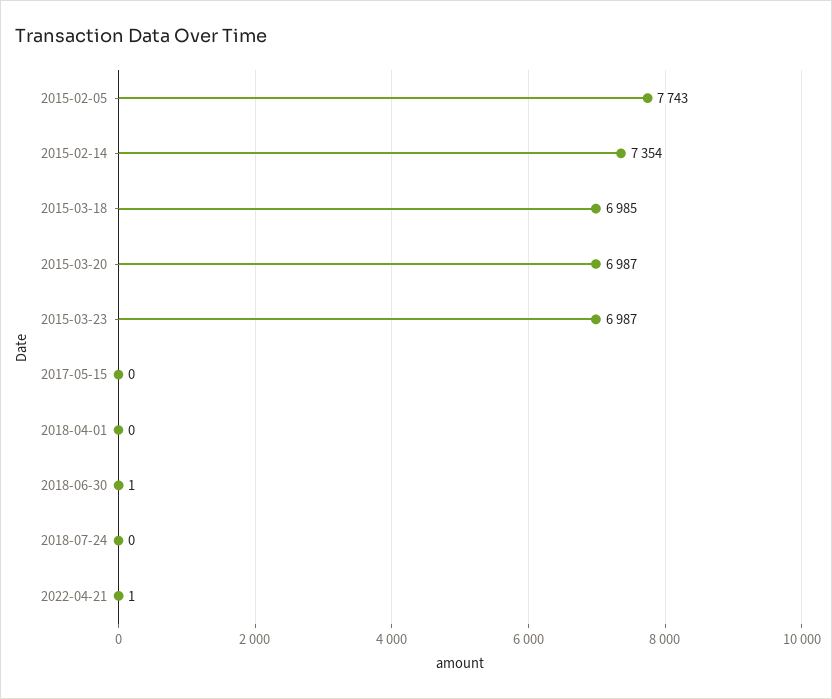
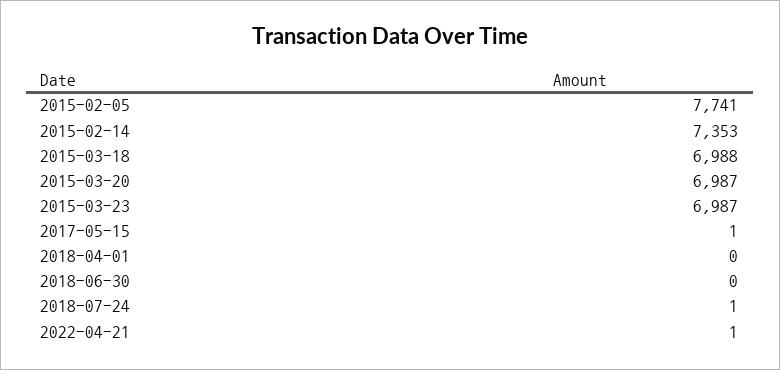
2015-02-05: 7743 -> 7741
2015-02-14: 7354 -> 7353
2015-03-18: 6985 -> 6988
2017-05-15: 0 -> 1
2018-06-30: 1 -> 0
2018-07-24: 0 -> 1

